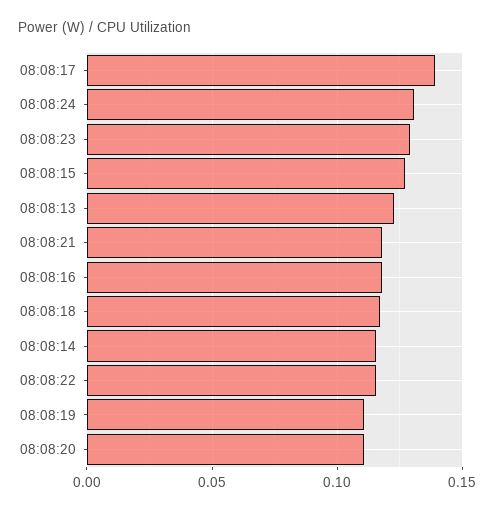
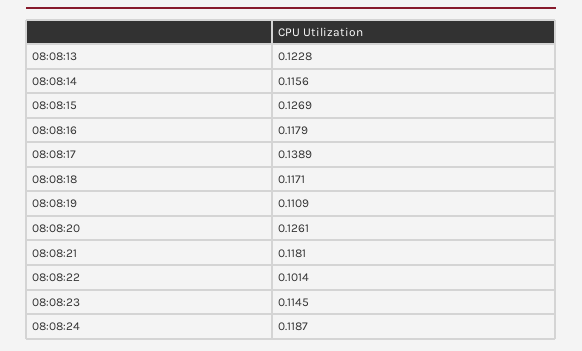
08:08:24: 0.13 -> 0.1187
08:08:23: 0.13 -> 0.1145
08:08:22: 0.115 -> 0.1014
08:08:20: 0.11 -> 0.1261

